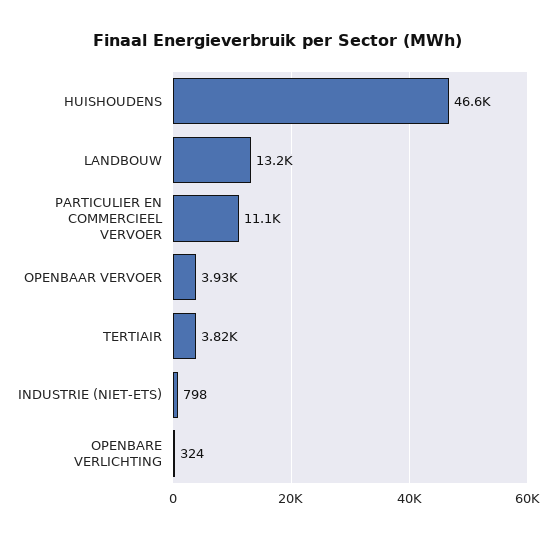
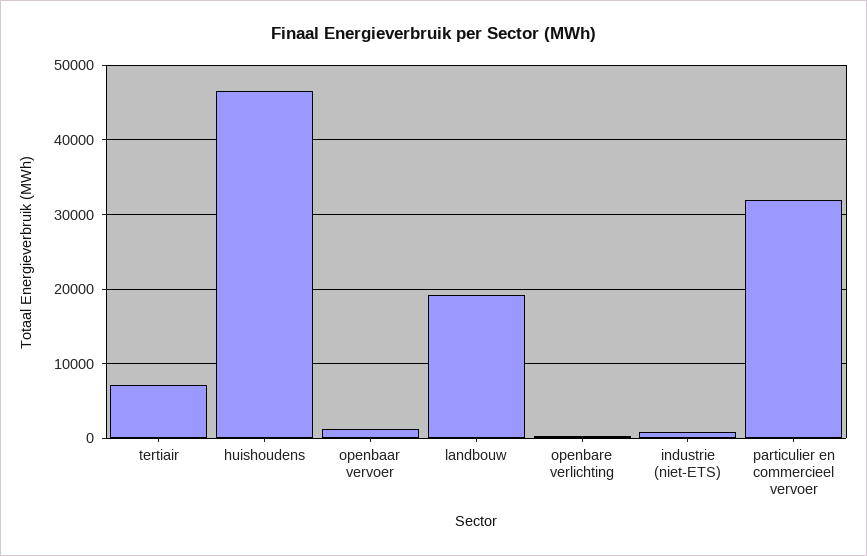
LANDBOUW: 13200 -> 19000
PARTICULIER EN COMMERCIEEL VERVOER: 11100 -> 32000
OPENBAAR VERVOER: 3930 -> 1000
TERTIAIR: 3820 -> 7000

